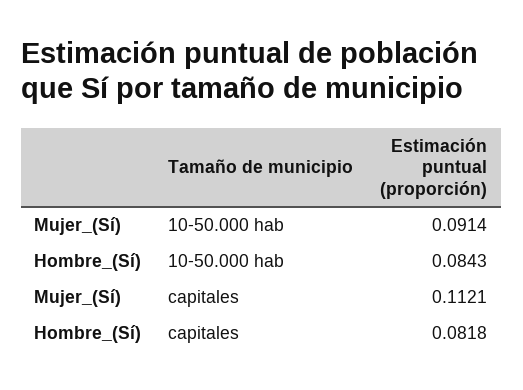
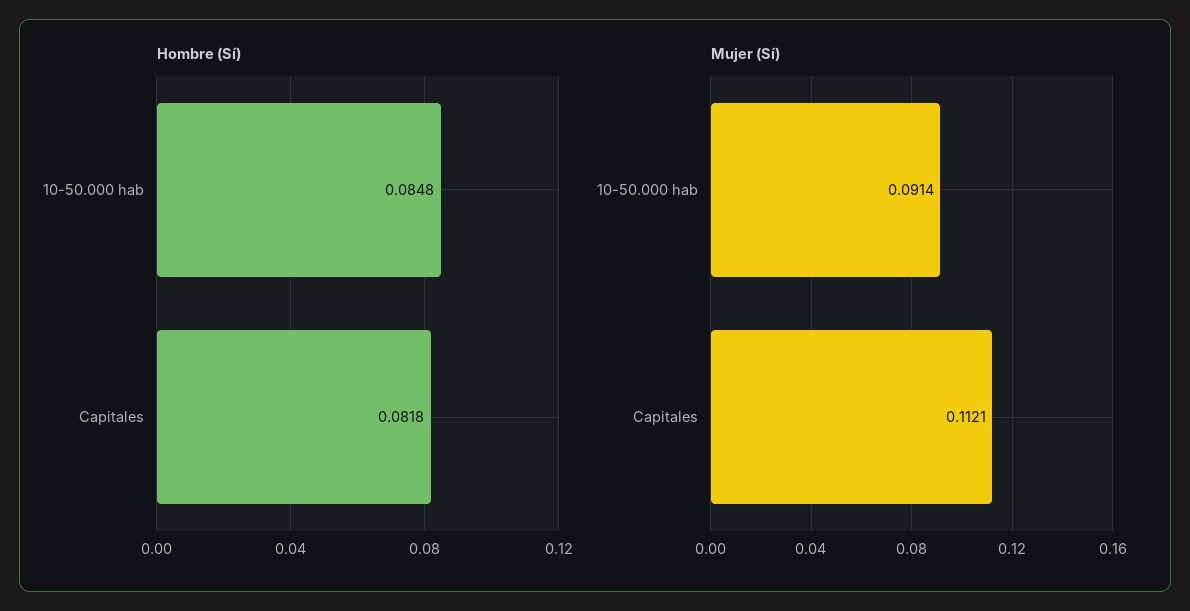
Hombre_(Sí), 10-50.000 hab: 0.0843 -> 0.0848

